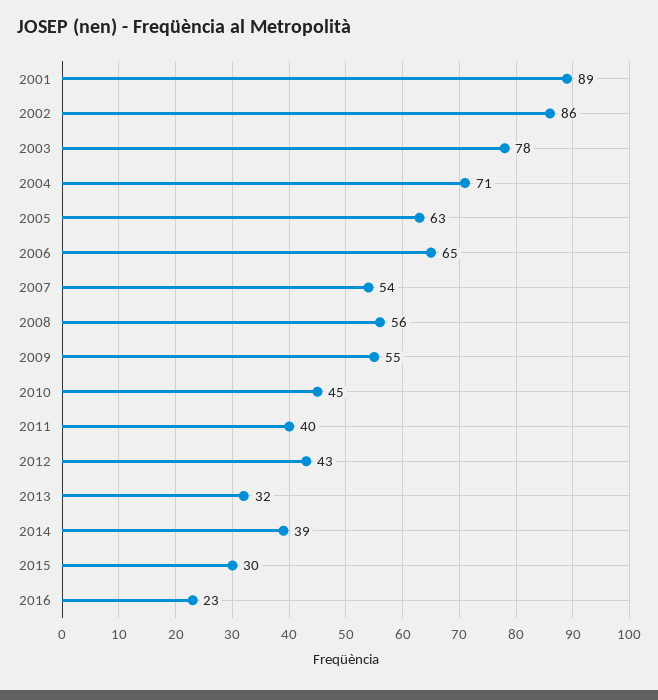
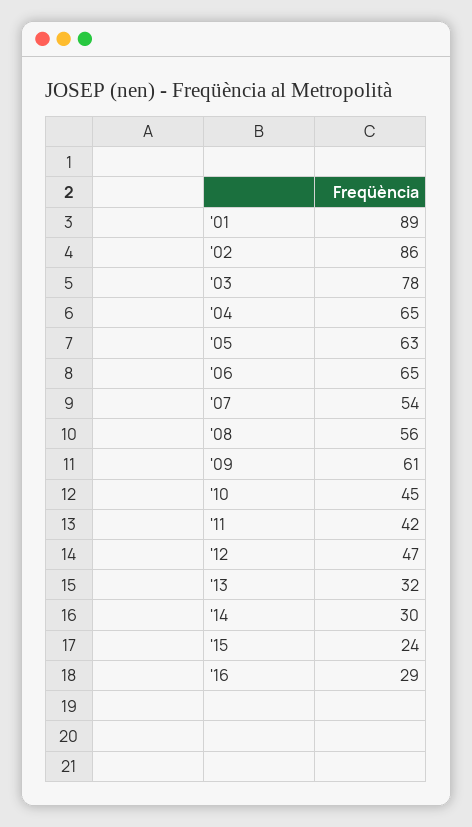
2004: 71 -> 65
2009: 55 -> 61
2011: 40 -> 42
2012: 43 -> 47
2014: 39 -> 30
2015: 30 -> 24
2016: 23 -> 29

